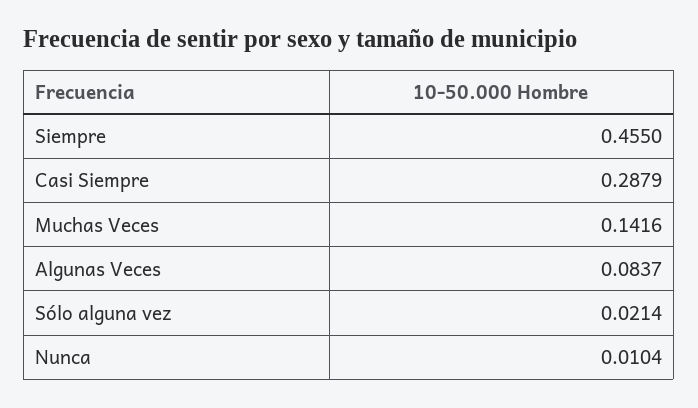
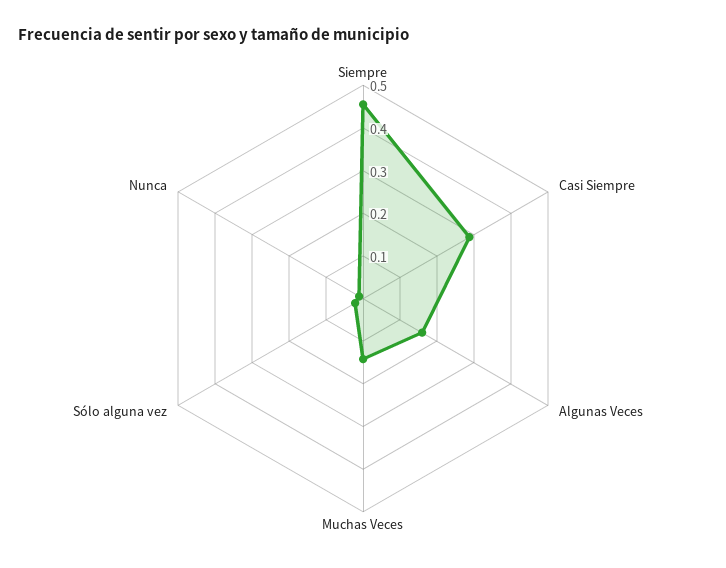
Algunas Veces: 0.0837 -> 0.16

